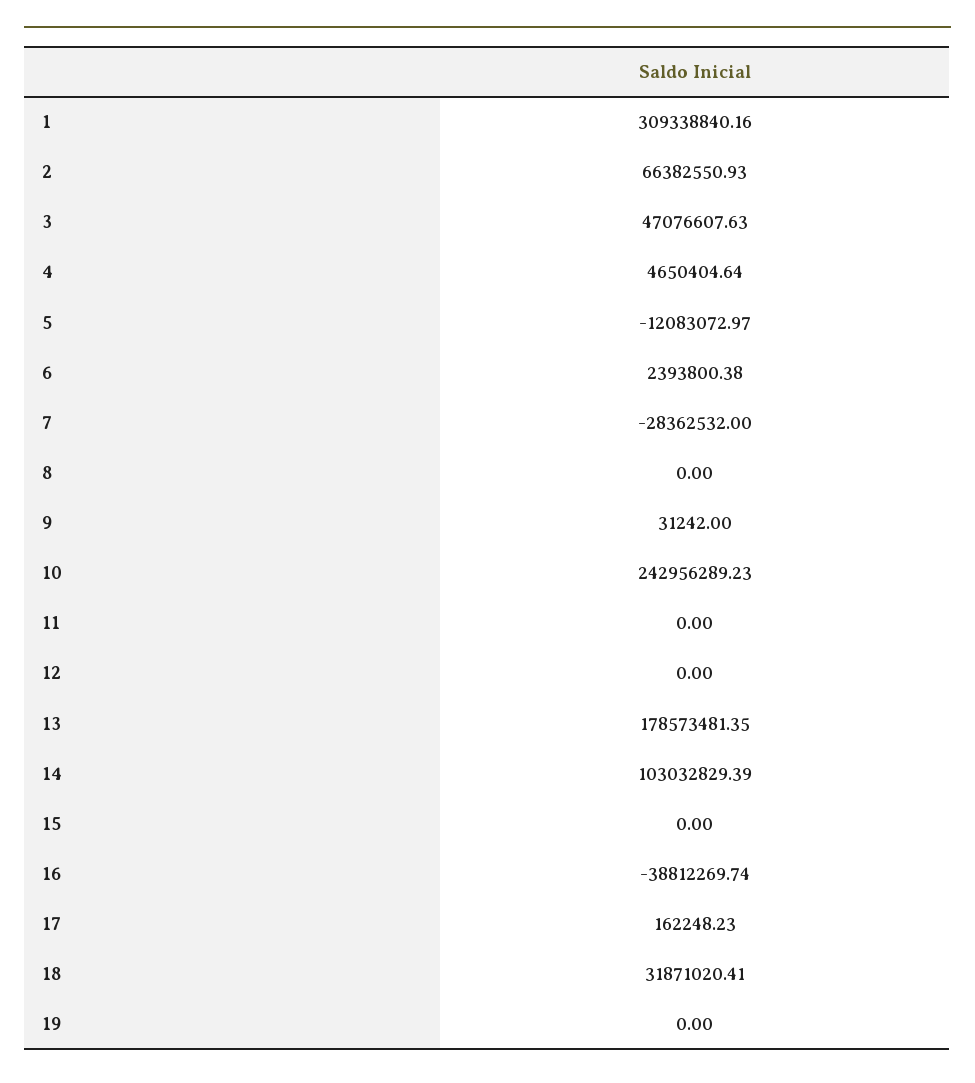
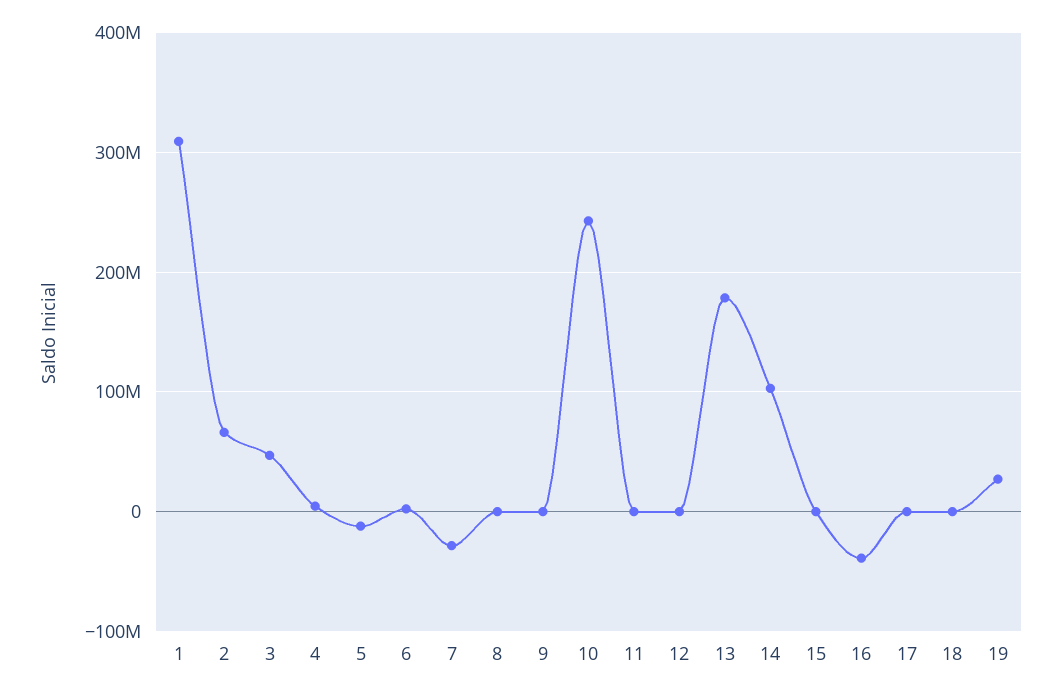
18: 31871020.41 -> 0
19: 0 -> 30000000

